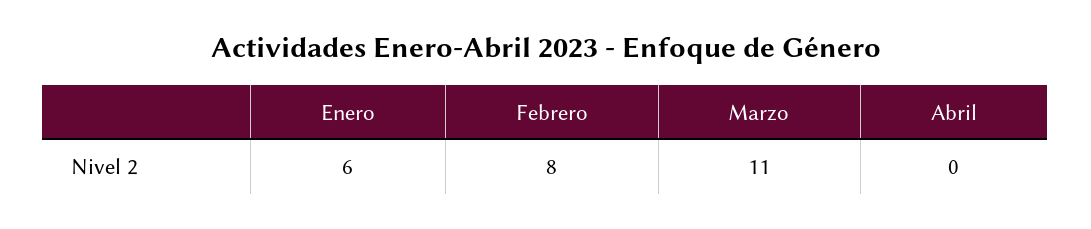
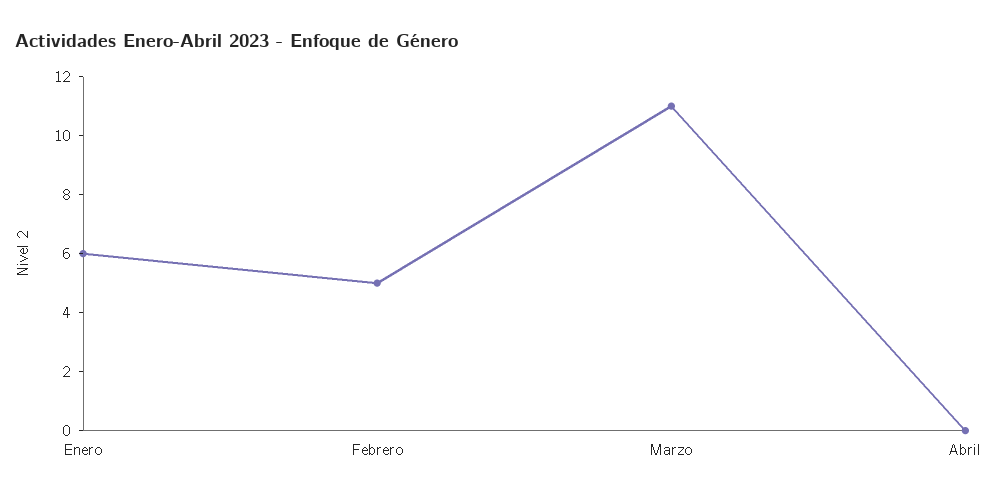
Febrero: 8 -> 5

